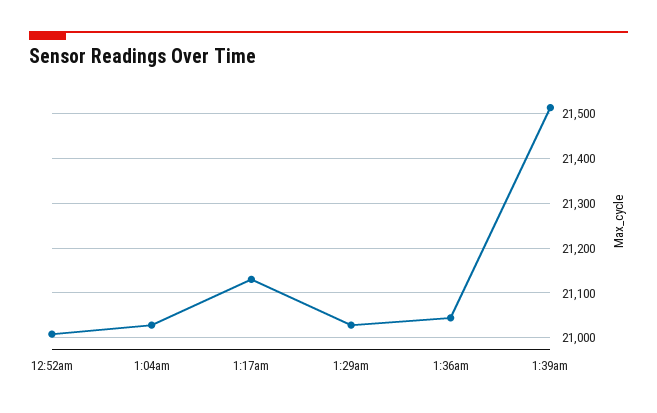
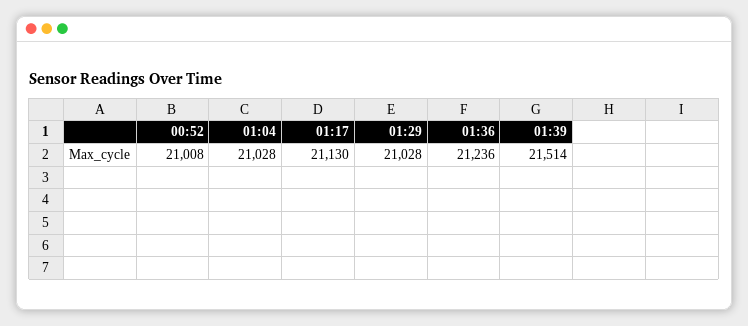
1:36am: 21040 -> 21236

